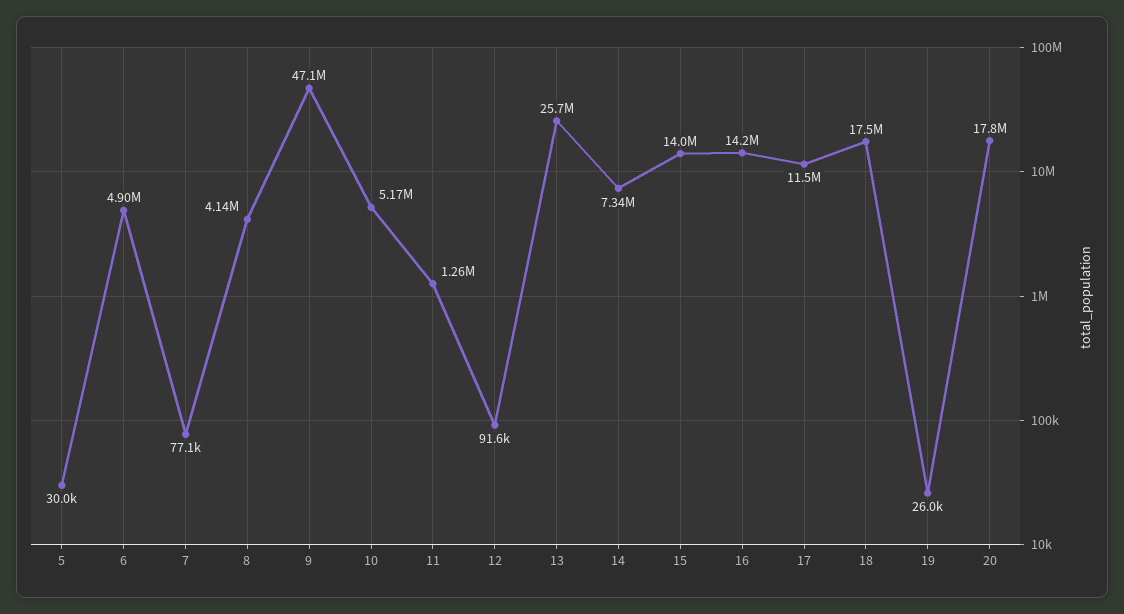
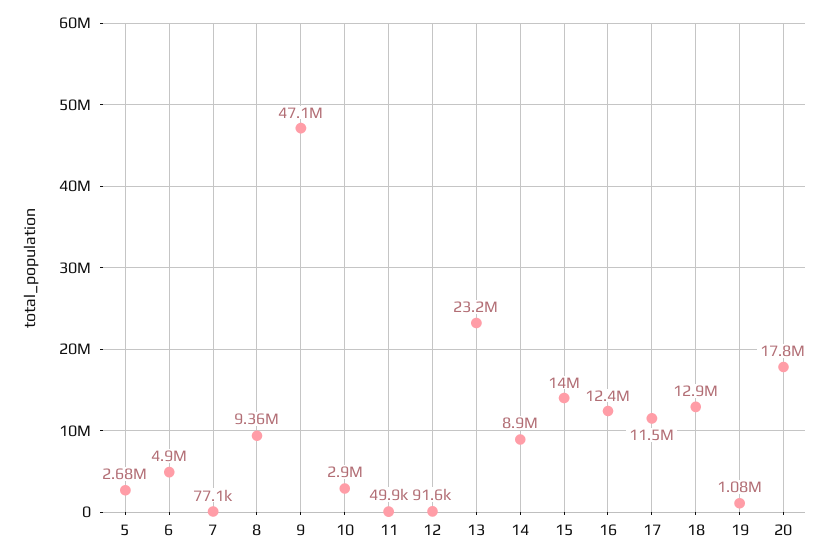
5: 30000 -> 2680000
8: 4140000 -> 9360000
10: 5170000 -> 2900000
11: 1260000 -> 49900
13: 25700000 -> 23200000
14: 7340000 -> 8900000
16: 14200000 -> 12400000
18: 17500000 -> 12900000
19: 26000 -> 1080000

